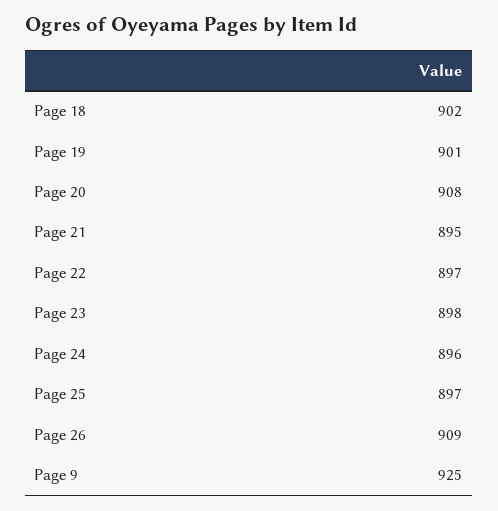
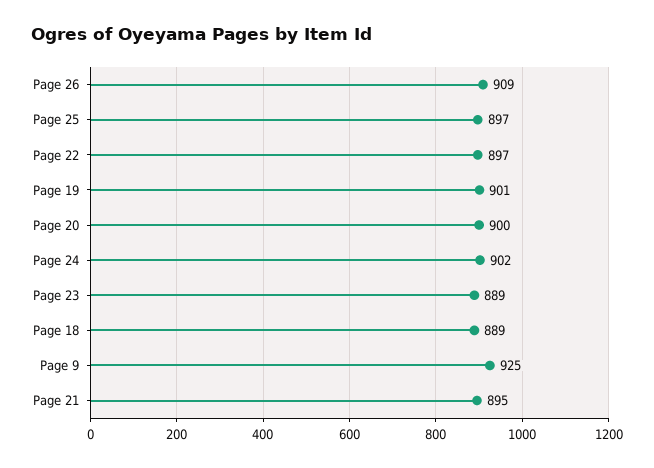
Page 18: 902 -> 889
Page 20: 908 -> 900
Page 23: 898 -> 889
Page 24: 896 -> 902

